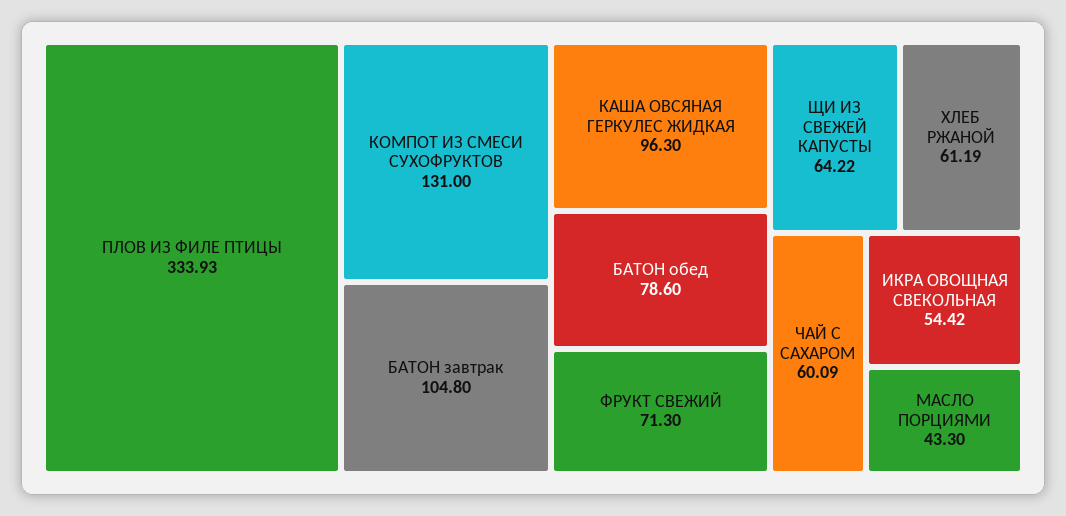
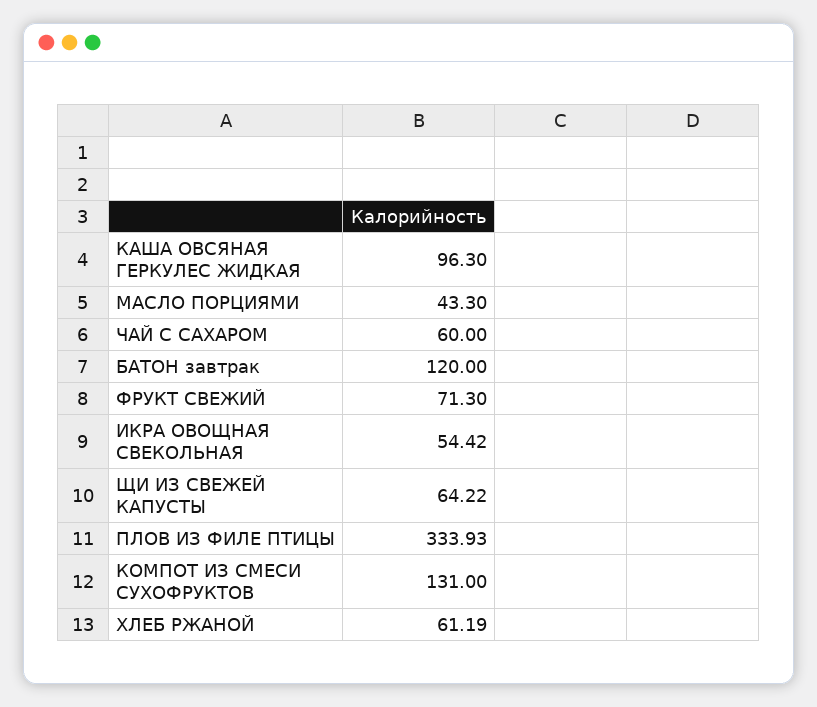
БАТОН завтрак: 104.8 -> 120
БАТОН обед: 78.6 -> none
ЧАЙ С САХАРОМ: 60.09 -> 60

